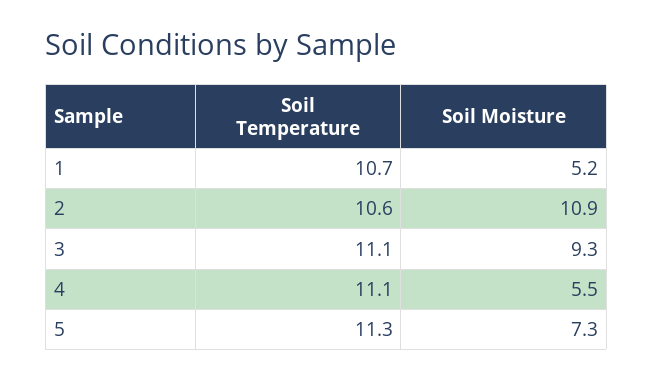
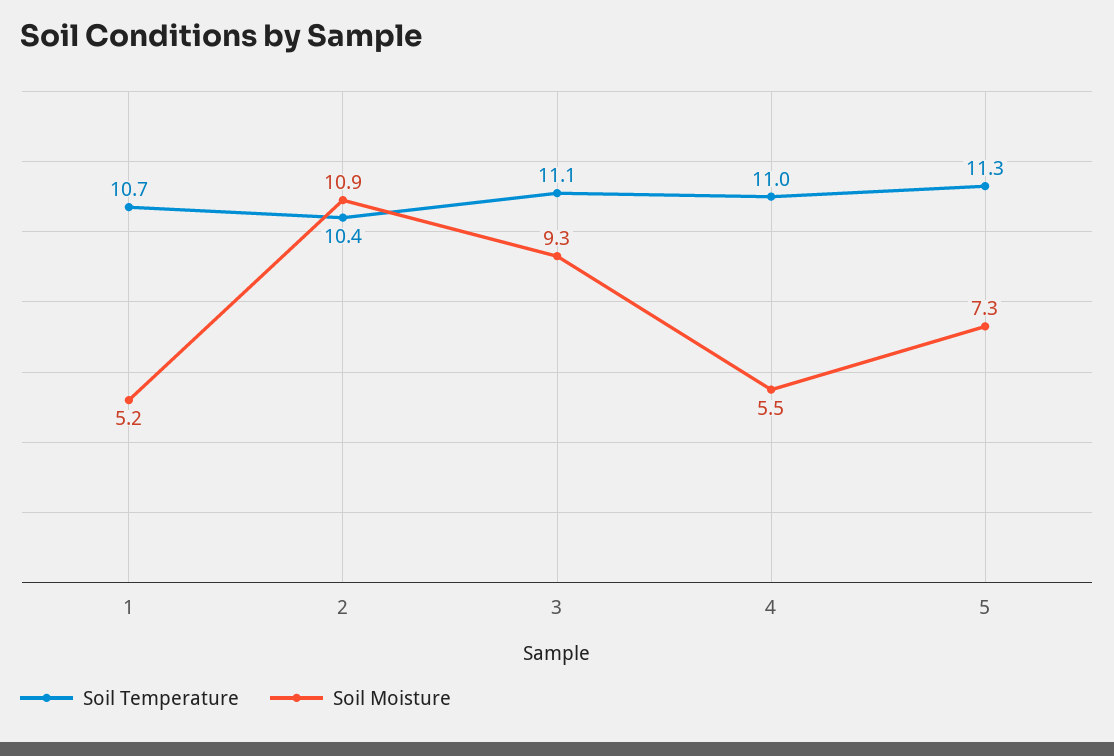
Soil Temperature, 2: 10.6 -> 10.4
Soil Temperature, 4: 11.1 -> 11

